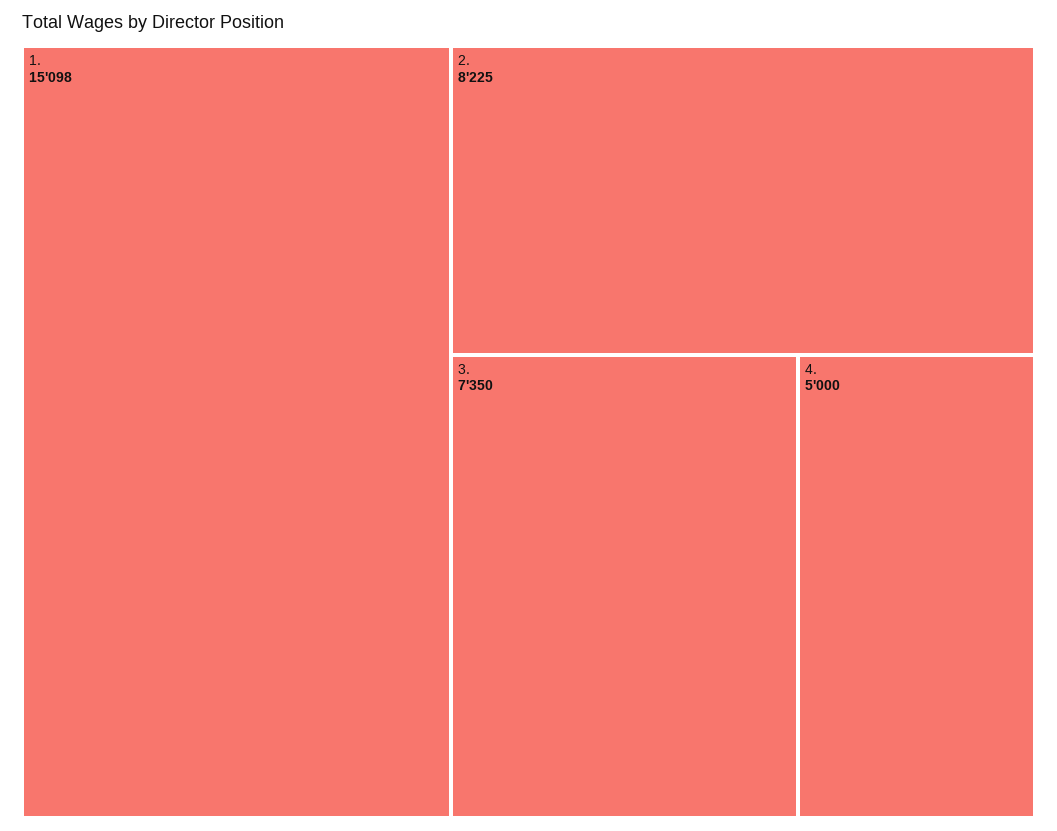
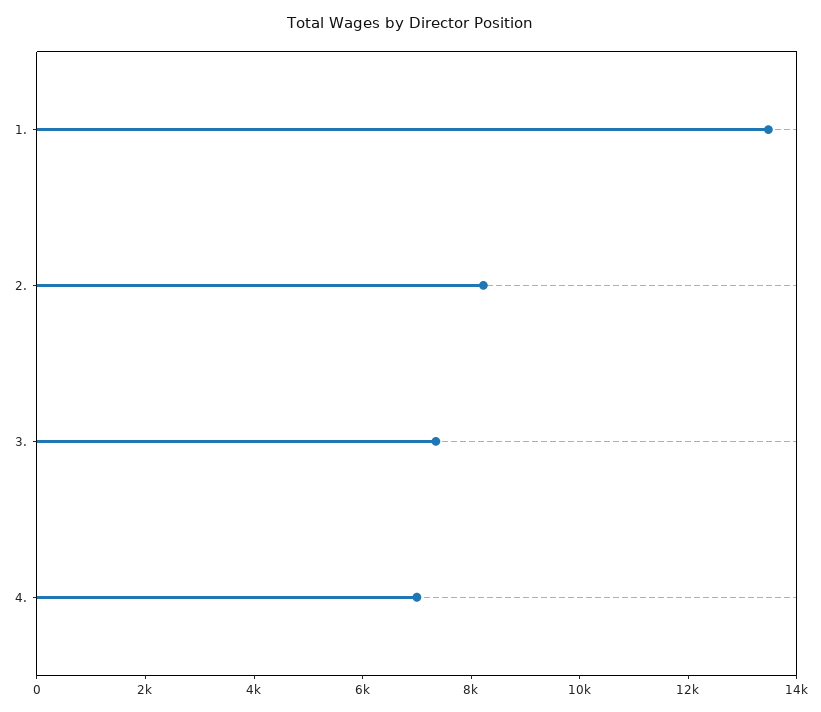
1.: 15098 -> 13500
4.: 5000 -> 7000

